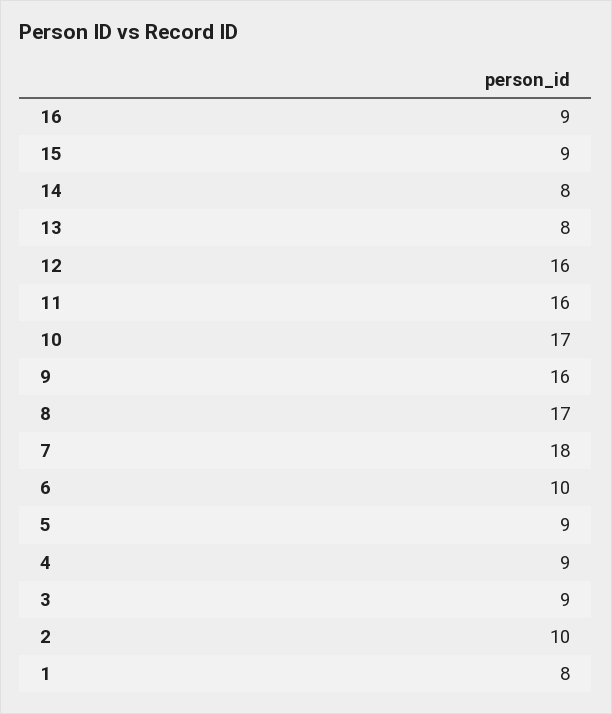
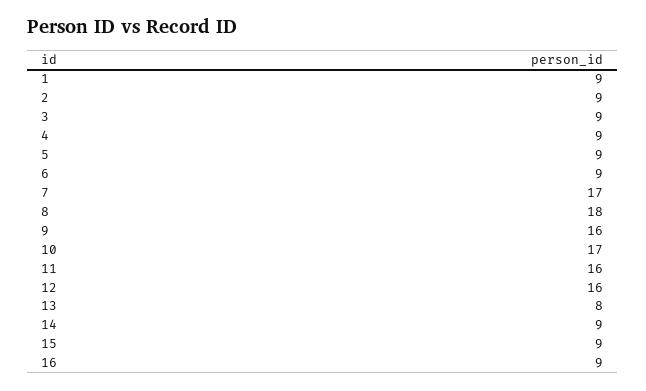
14: 8 -> 9
8: 17 -> 18
7: 18 -> 17
6: 10 -> 9
2: 10 -> 9
1: 8 -> 9

